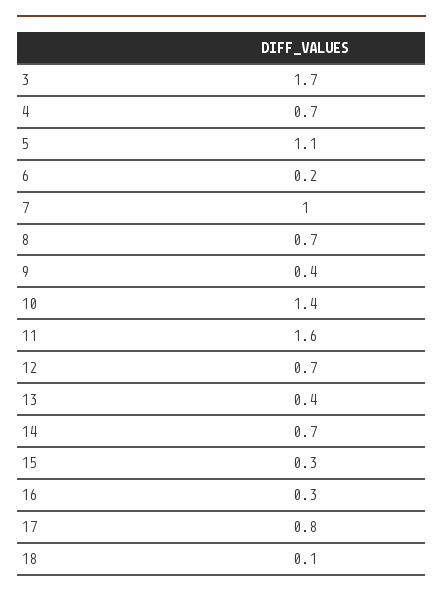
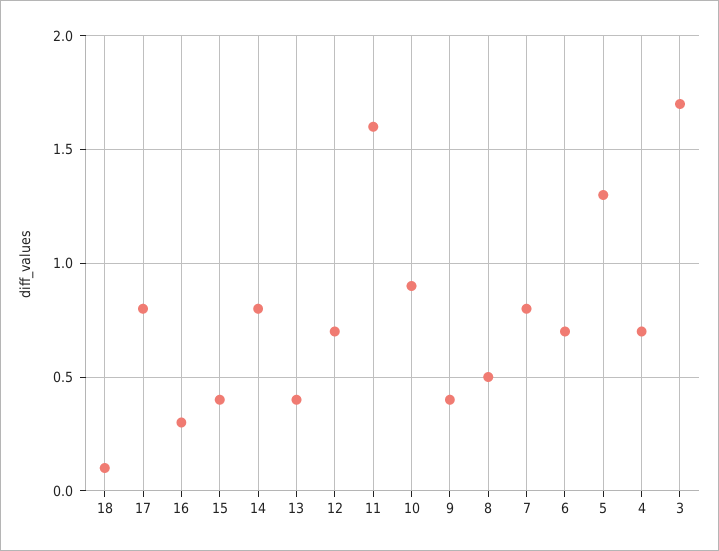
5: 1.1 -> 1.3
6: 0.2 -> 0.7
7: 1 -> 0.8
8: 0.7 -> 0.5
10: 1.4 -> 0.9
14: 0.7 -> 0.8
15: 0.3 -> 0.4

